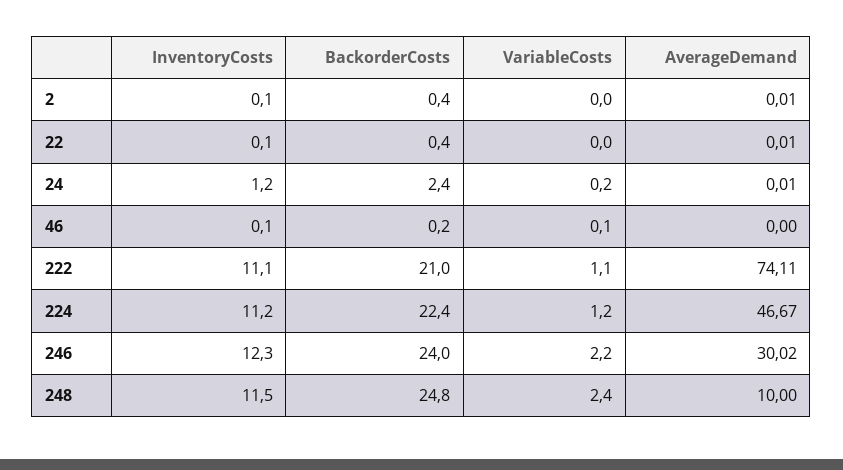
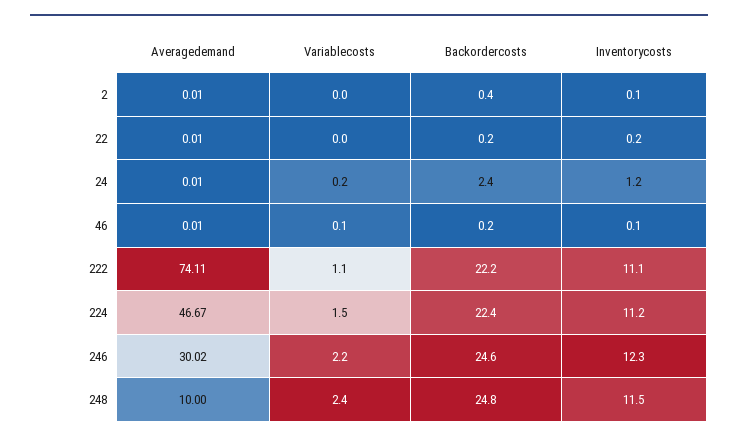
InventoryCosts, 22: 0.1 -> 0.2
BackorderCosts, 22: 0.4 -> 0.2
AverageDemand, 46: 0 -> 0.01
BackorderCosts, 222: 21 -> 22.2
VariableCosts, 224: 1.2 -> 1.5
BackorderCosts, 246: 24 -> 24.6

